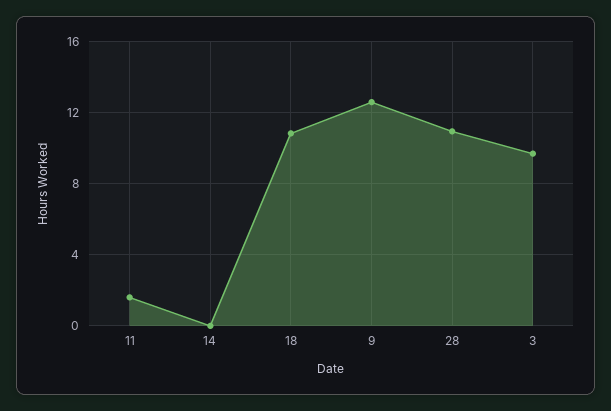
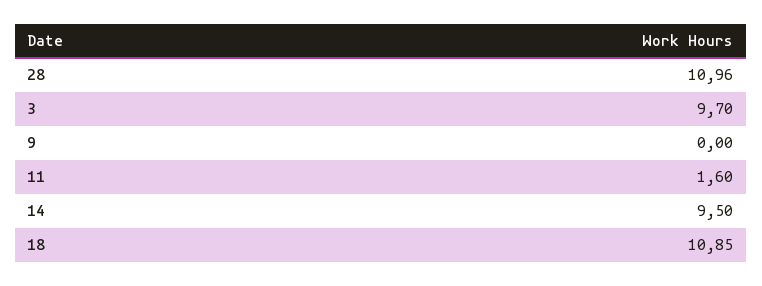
14: 0 -> 9.5
9: 12.5 -> 0

